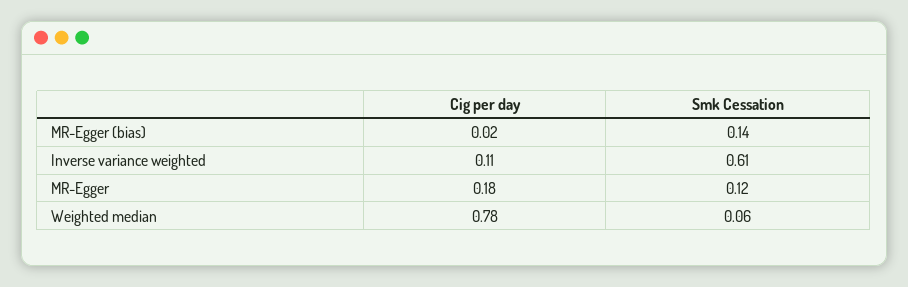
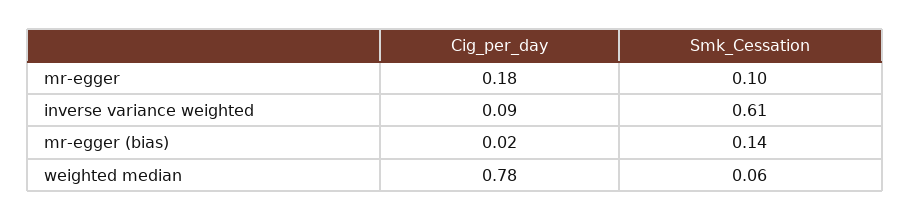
Cig per day, Inverse variance weighted: 0.11 -> 0.09
Smk Cessation, MR-Egger: 0.12 -> 0.1

